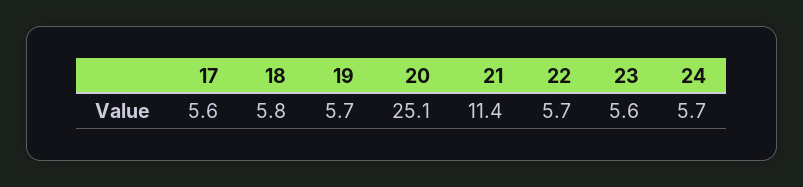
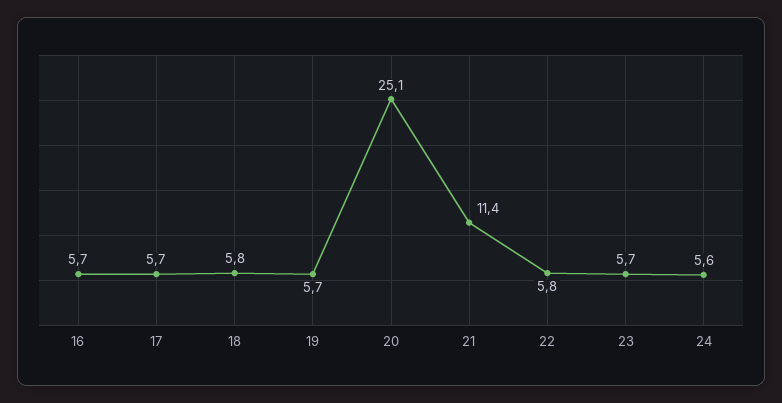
17: 5.6 -> 5.7
22: 5.7 -> 5.8
23: 5.6 -> 5.7
24: 5.7 -> 5.6
16: none -> 5.7

